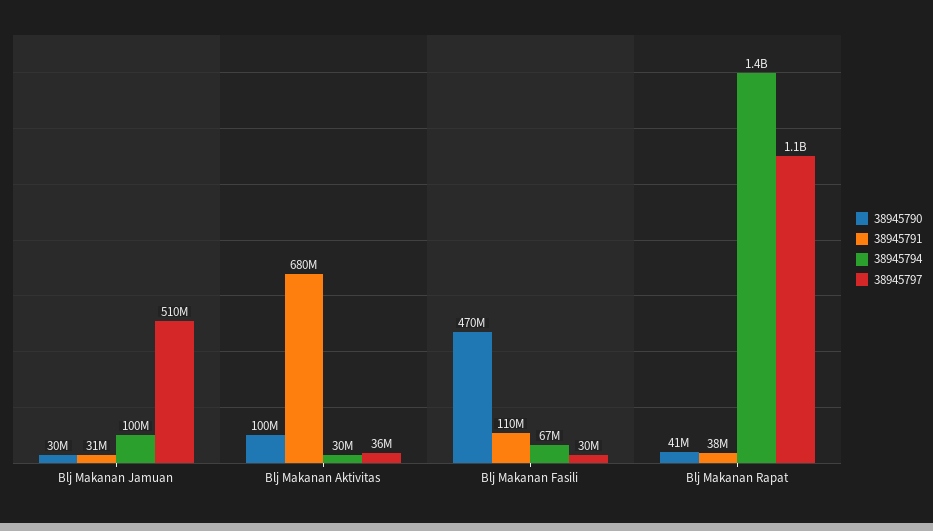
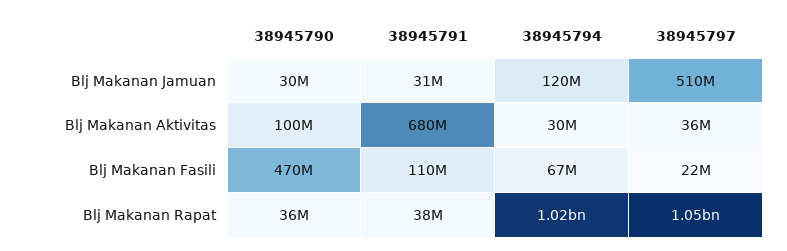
38945794, Blj Makanan Jamuan: 100000000 -> 120000000
38945797, Blj Makanan Fasili: 30000000 -> 22000000
38945790, Blj Makanan Rapat: 41000000 -> 36000000
38945794, Blj Makanan Rapat: 1400000000 -> 1020000000

